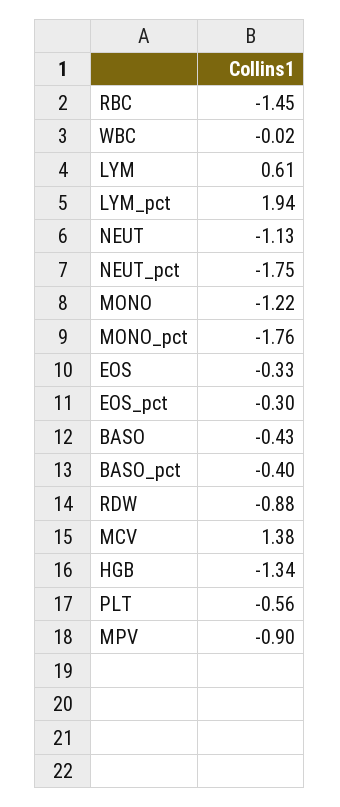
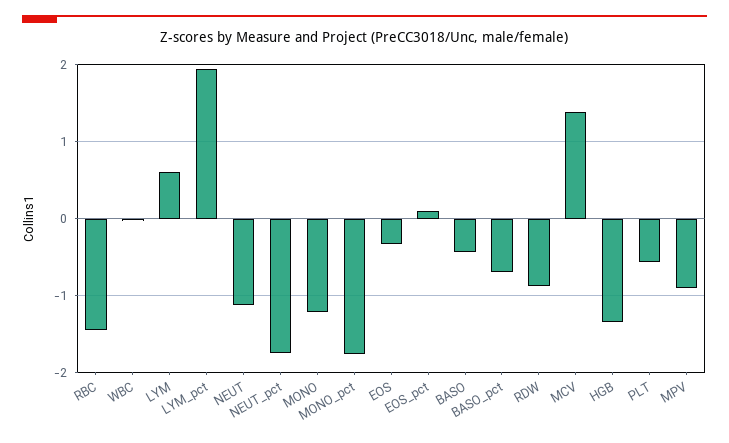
EOS_pct: -0.3 -> 0.1
BASO_pct: -0.4 -> -0.7

